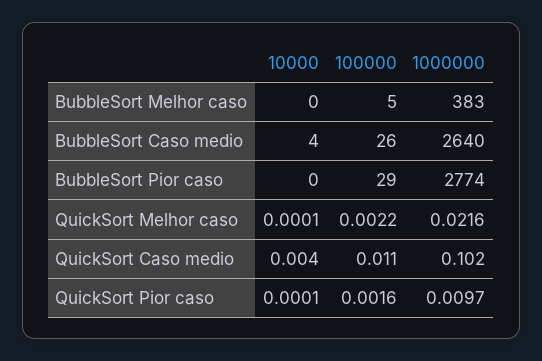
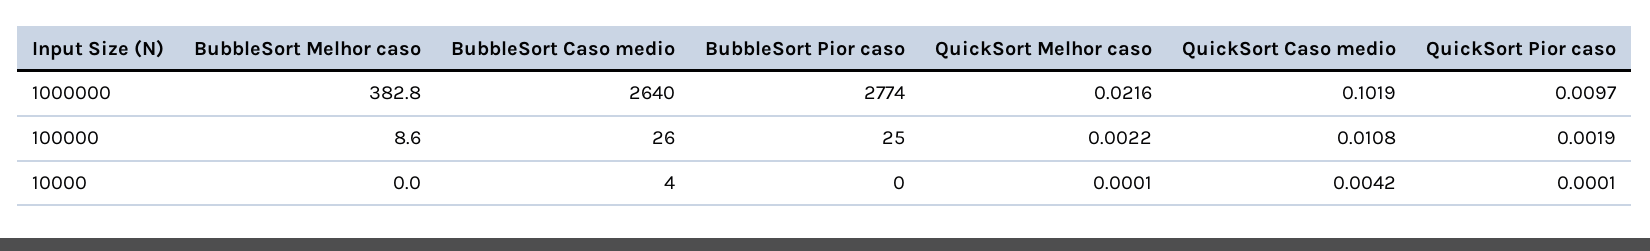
100000, BubbleSort Melhor caso: 5 -> 8.6
100000, BubbleSort Pior caso: 29 -> 25
100000, QuickSort Pior caso: 0.0016 -> 0.0019

